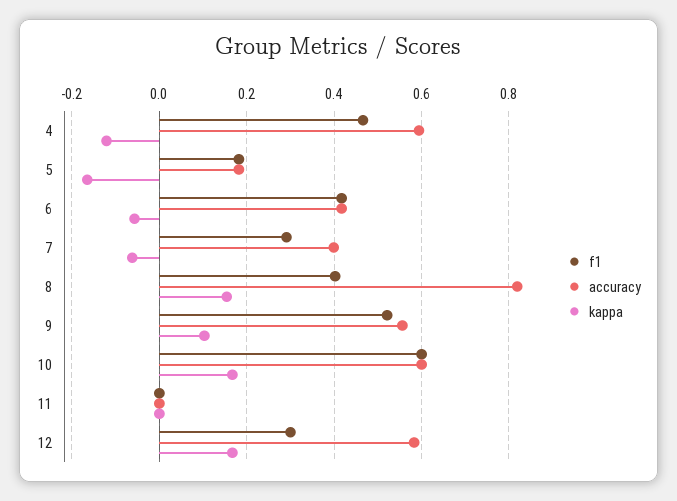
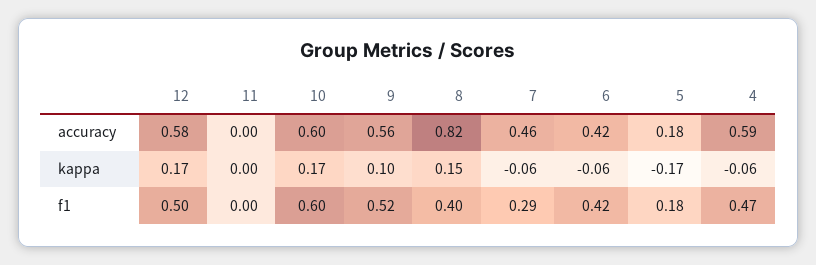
kappa, 4: -0.12 -> -0.06
accuracy, 7: 0.4 -> 0.46
f1, 12: 0.3 -> 0.5

